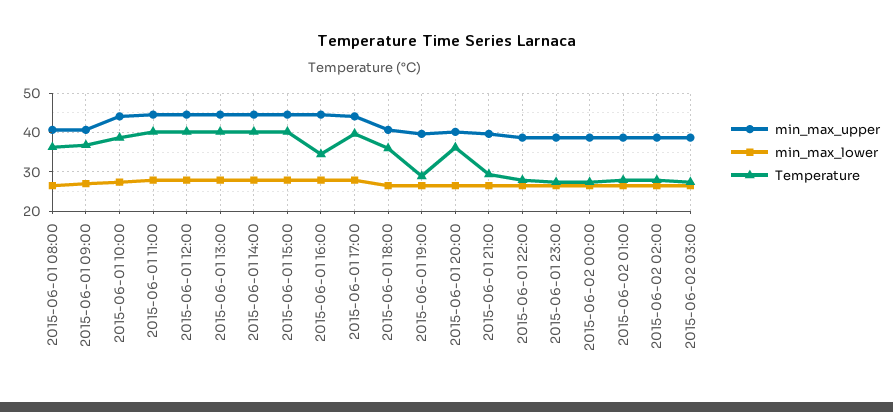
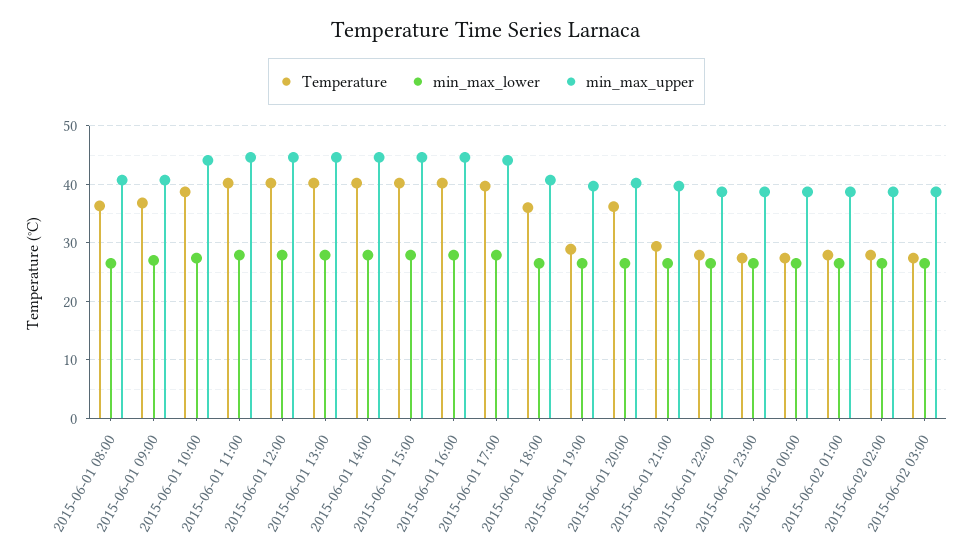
Temperature, 2015-06-01 16:00: 34 -> 40

